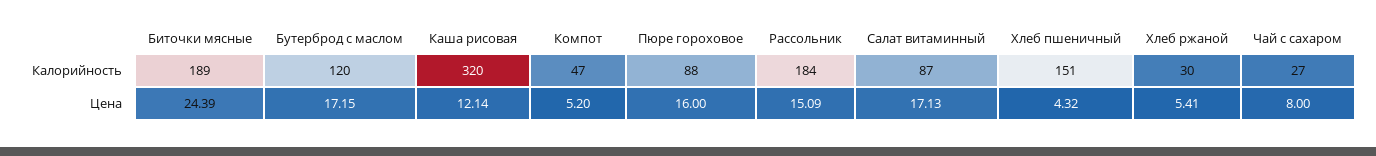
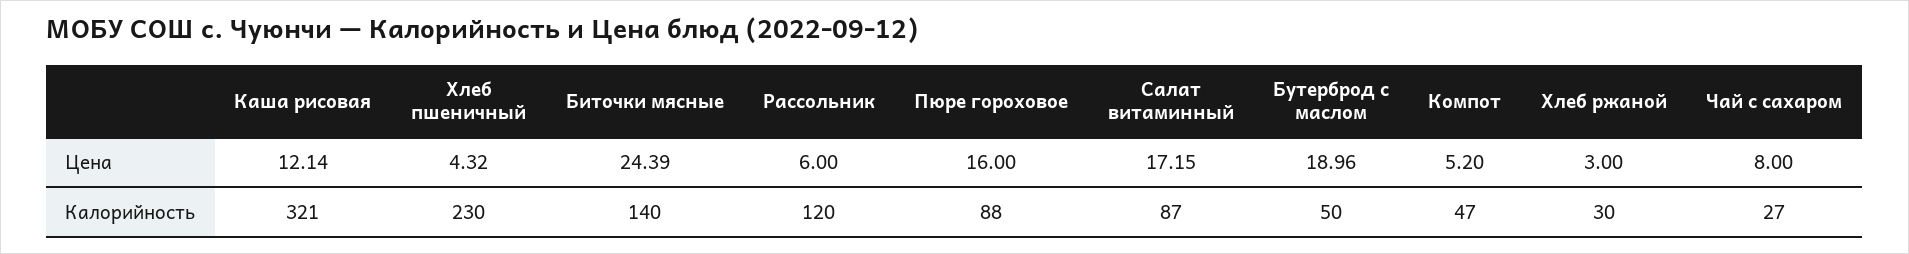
Биточки мясные, Калорийность: 189 -> 140
Бутерброд с маслом, Калорийность: 120 -> 50
Каша рисовая, Калорийность: 320 -> 321
Рассольник, Калорийность: 184 -> 120
Хлеб пшеничный, Калорийность: 151 -> 230
Бутерброд с маслом, Цена: 17.15 -> 18.96
Рассольник, Цена: 15.09 -> 6
Салат витаминный, Цена: 17.13 -> 17.15
Хлеб ржаной, Цена: 5.41 -> 3

